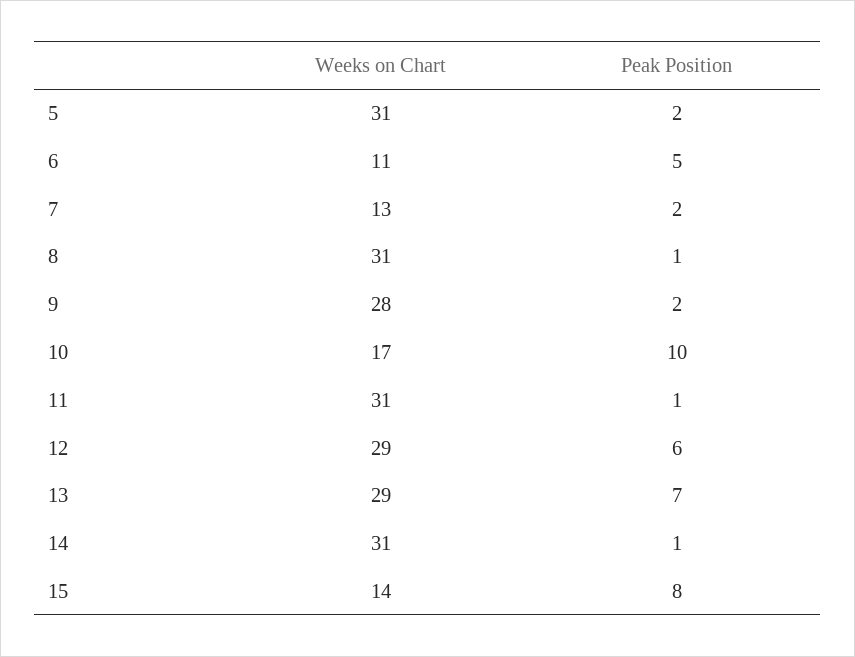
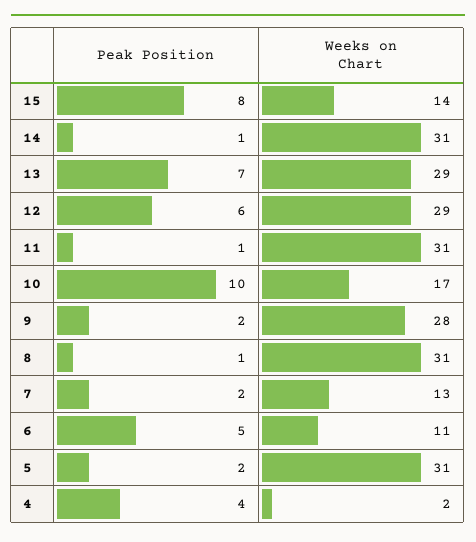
Peak Position, 4: none -> 4
Weeks on Chart, 4: none -> 2

